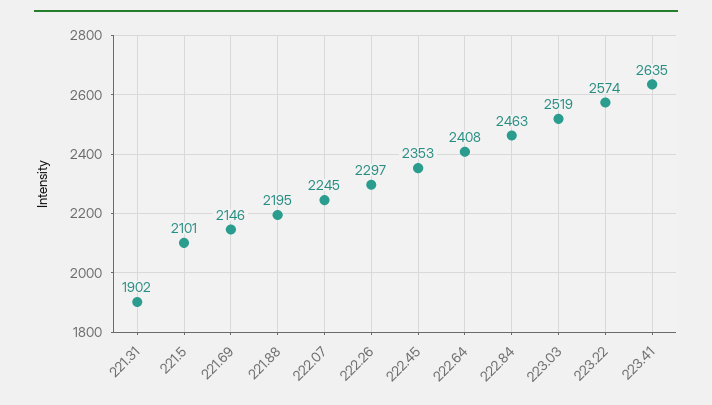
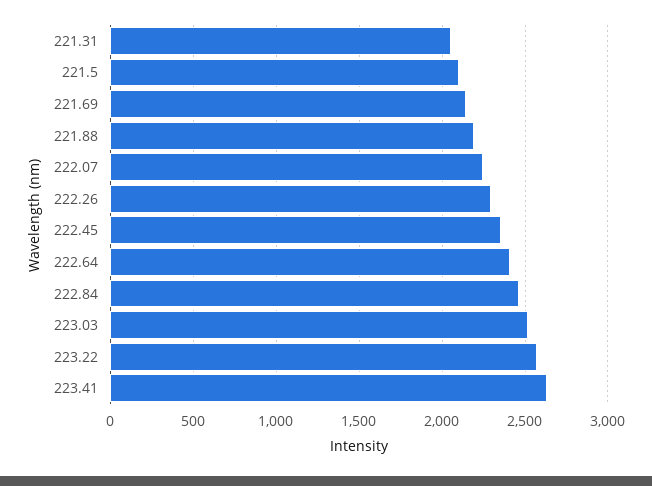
221.31: 1902 -> 2050

